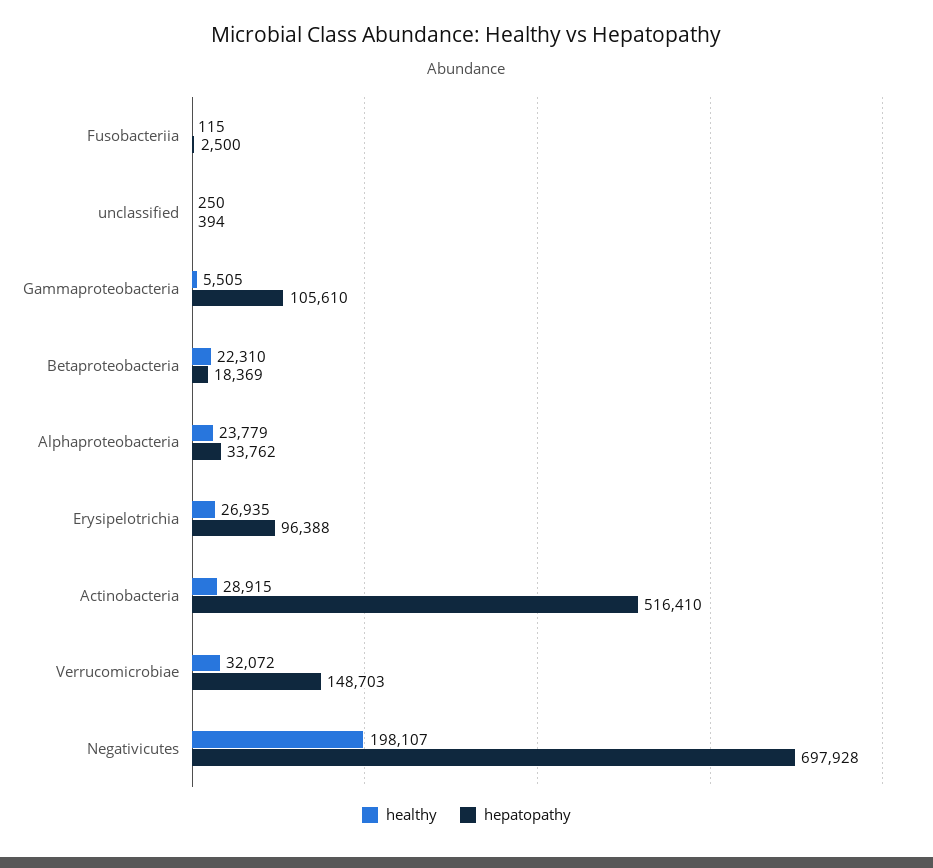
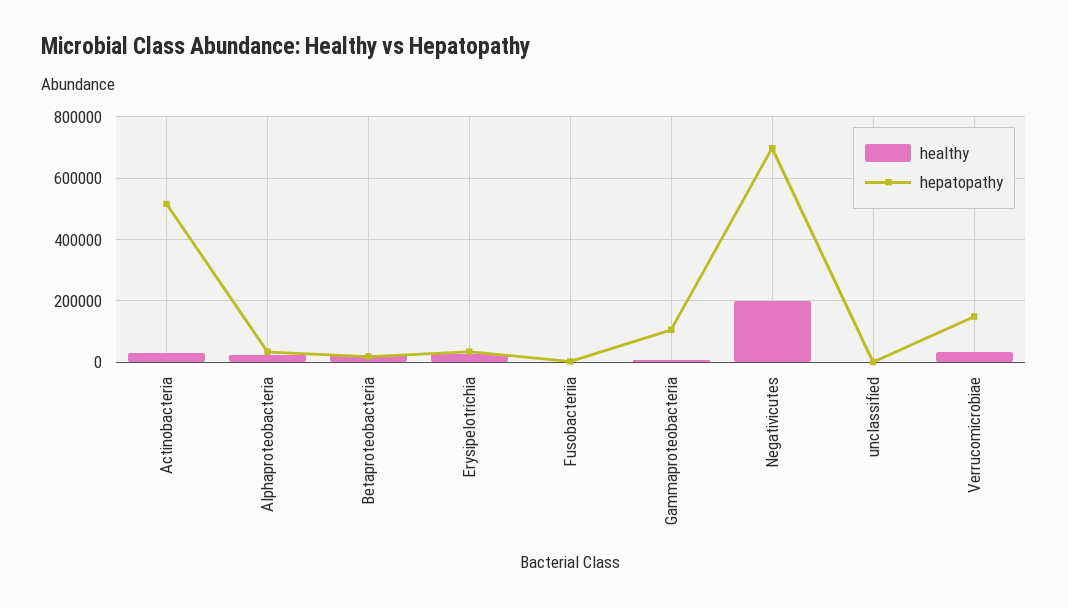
hepatopathy, Erysipelotrichia: 96388 -> 40000

